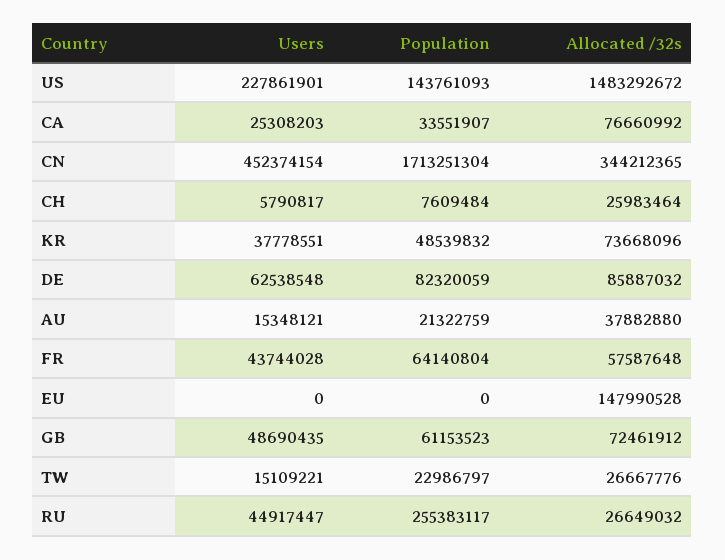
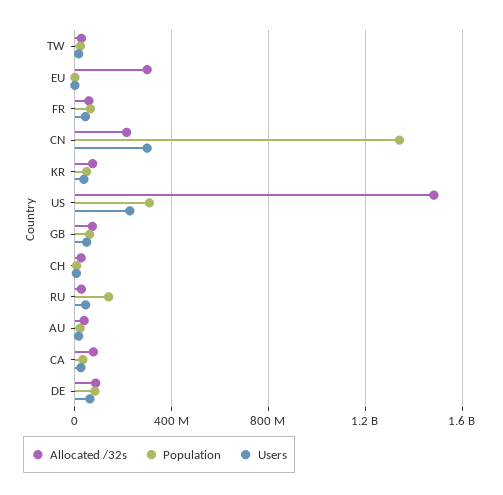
Population, US: 143761093 -> 300000000
Users, CN: 452374154 -> 300000000
Population, CN: 1713251304 -> 1350000000
Allocated /32s, CN: 344212365 -> 200000000
Allocated /32s, EU: 147990528 -> 300000000
Population, RU: 255383117 -> 150000000

